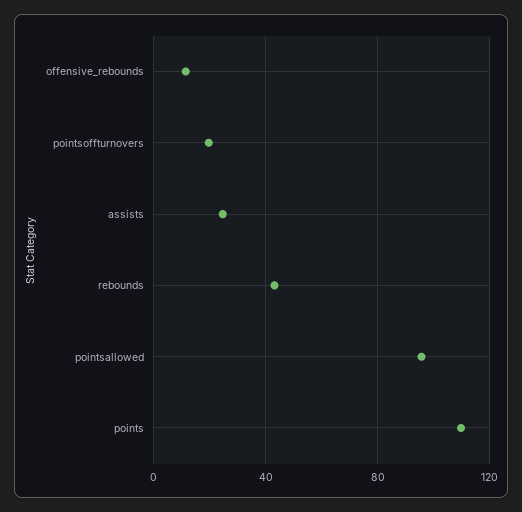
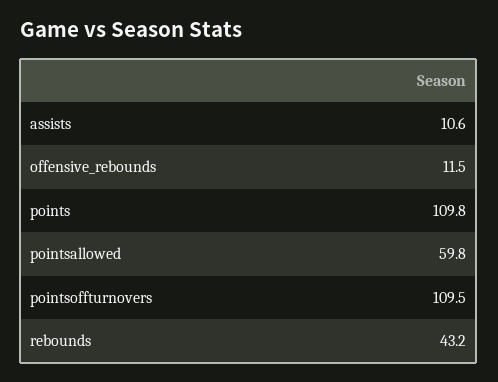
pointsoffturnovers: 20 -> 109.5
assists: 25 -> 10.6
pointsallowed: 95 -> 59.8

